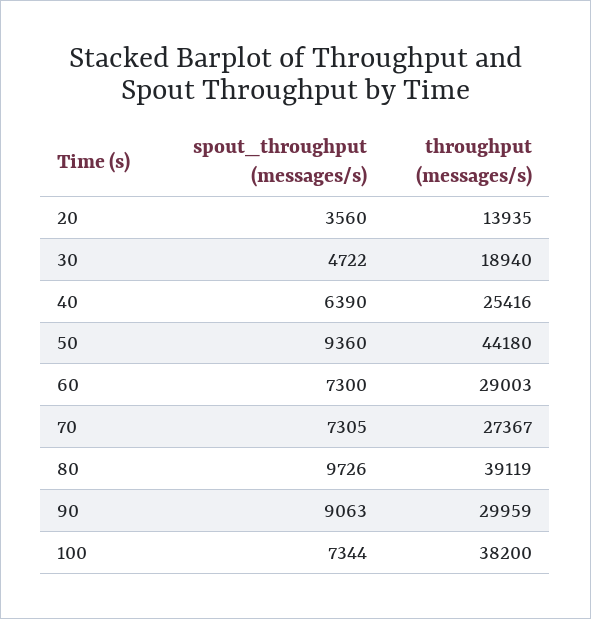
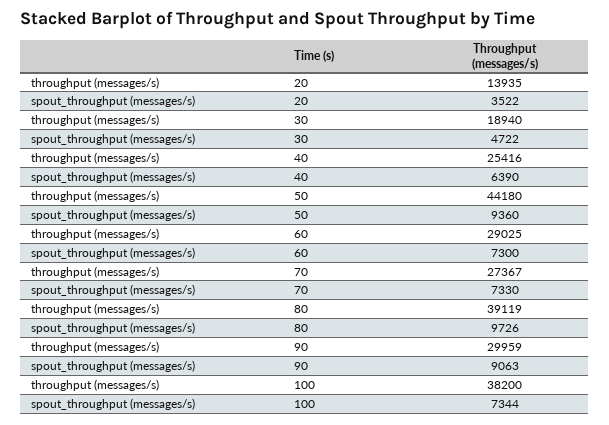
spout_throughput (messages/s), 20: 3560 -> 3522
throughput (messages/s), 60: 29003 -> 29025
spout_throughput (messages/s), 70: 7305 -> 7330

